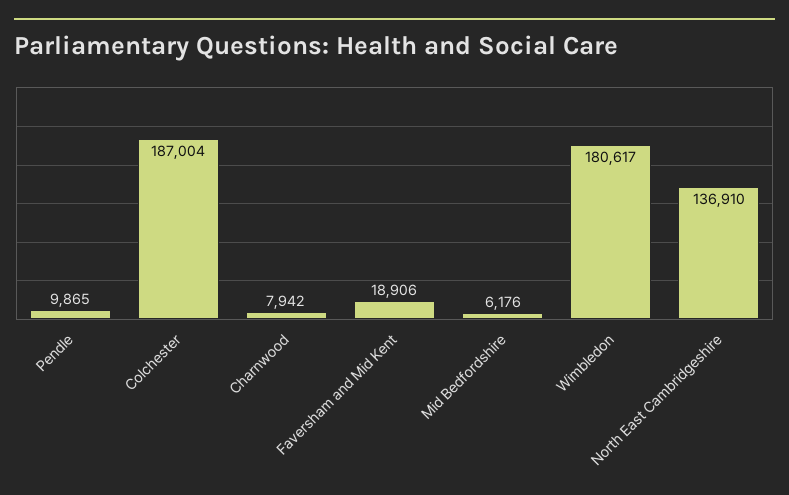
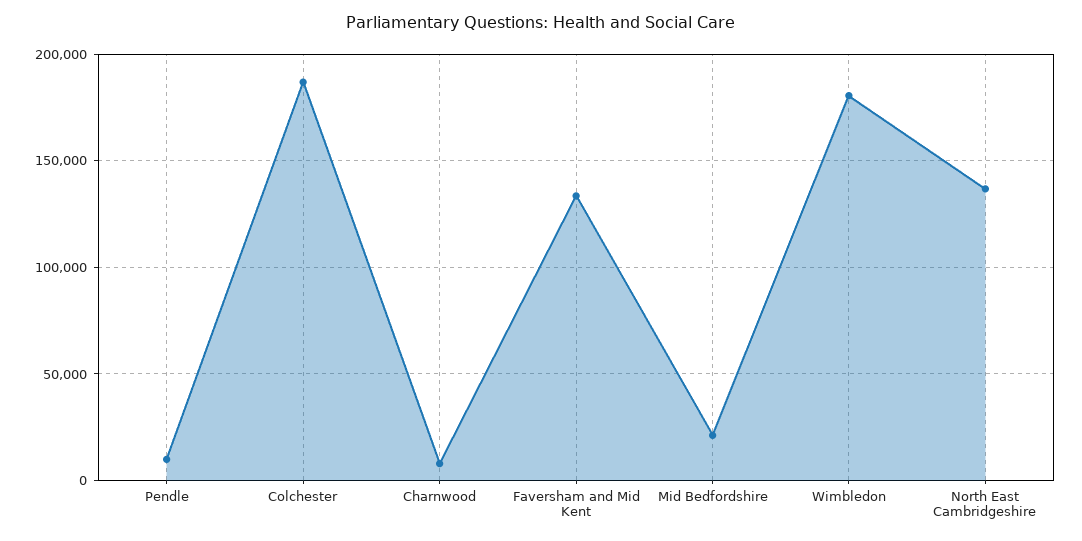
Faversham and Mid Kent: 18906 -> 135000
Mid Bedfordshire: 6176 -> 20000

